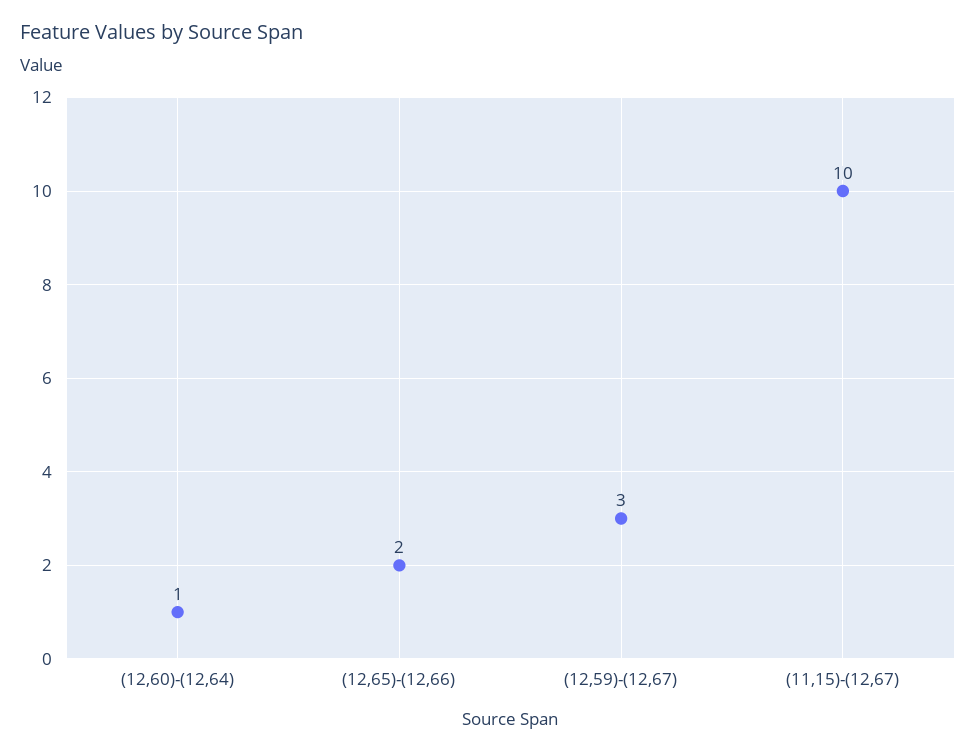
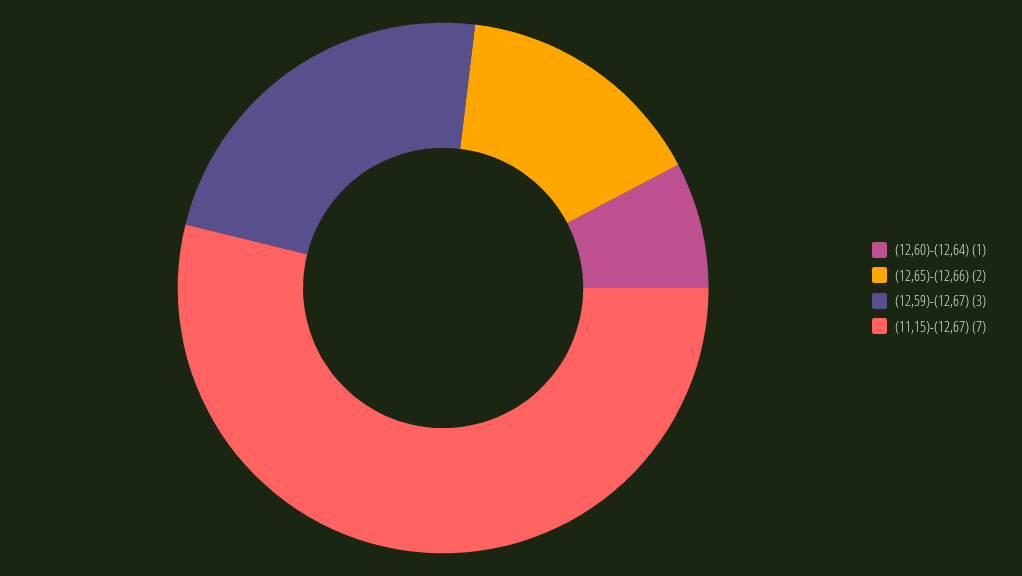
(11,15)-(12,67): 10 -> 7

